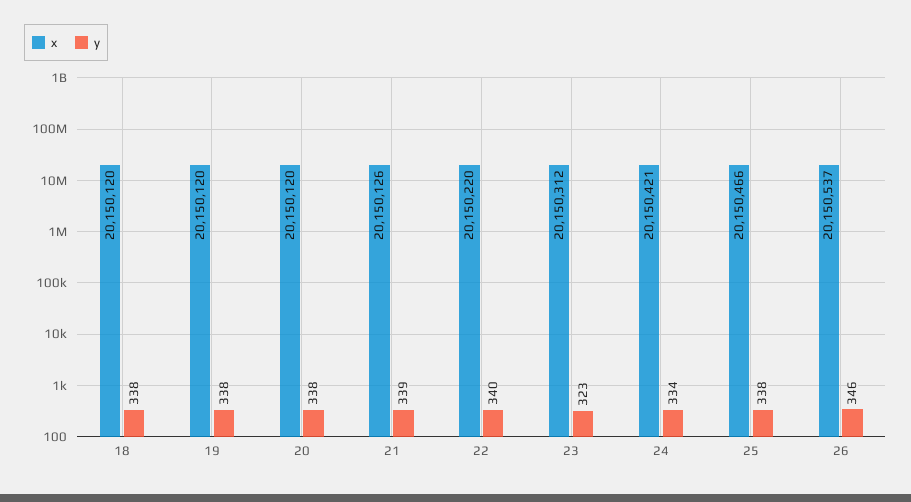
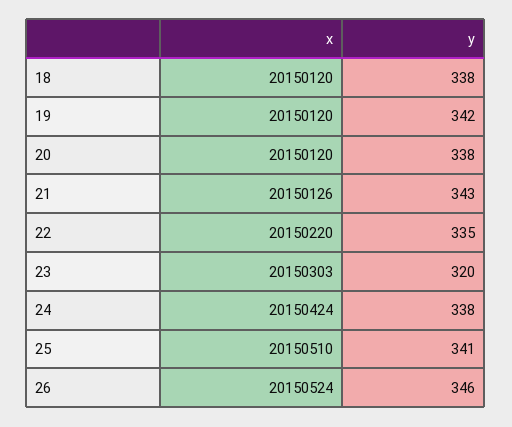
y, 19: 338 -> 342
y, 21: 339 -> 343
y, 22: 340 -> 335
x, 23: 20150312 -> 20150303
y, 23: 323 -> 320
x, 24: 20150421 -> 20150424
y, 24: 334 -> 338
x, 25: 20150466 -> 20150510
y, 25: 338 -> 341
x, 26: 20150537 -> 20150524

